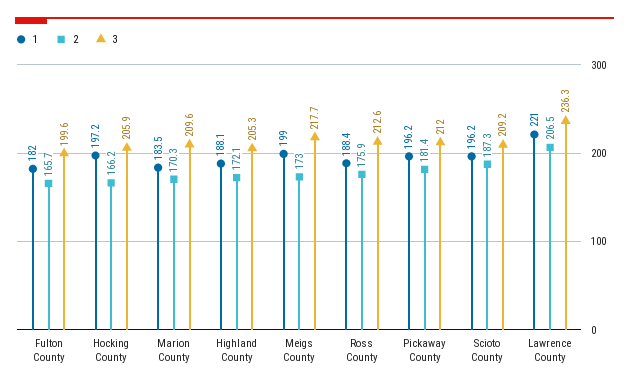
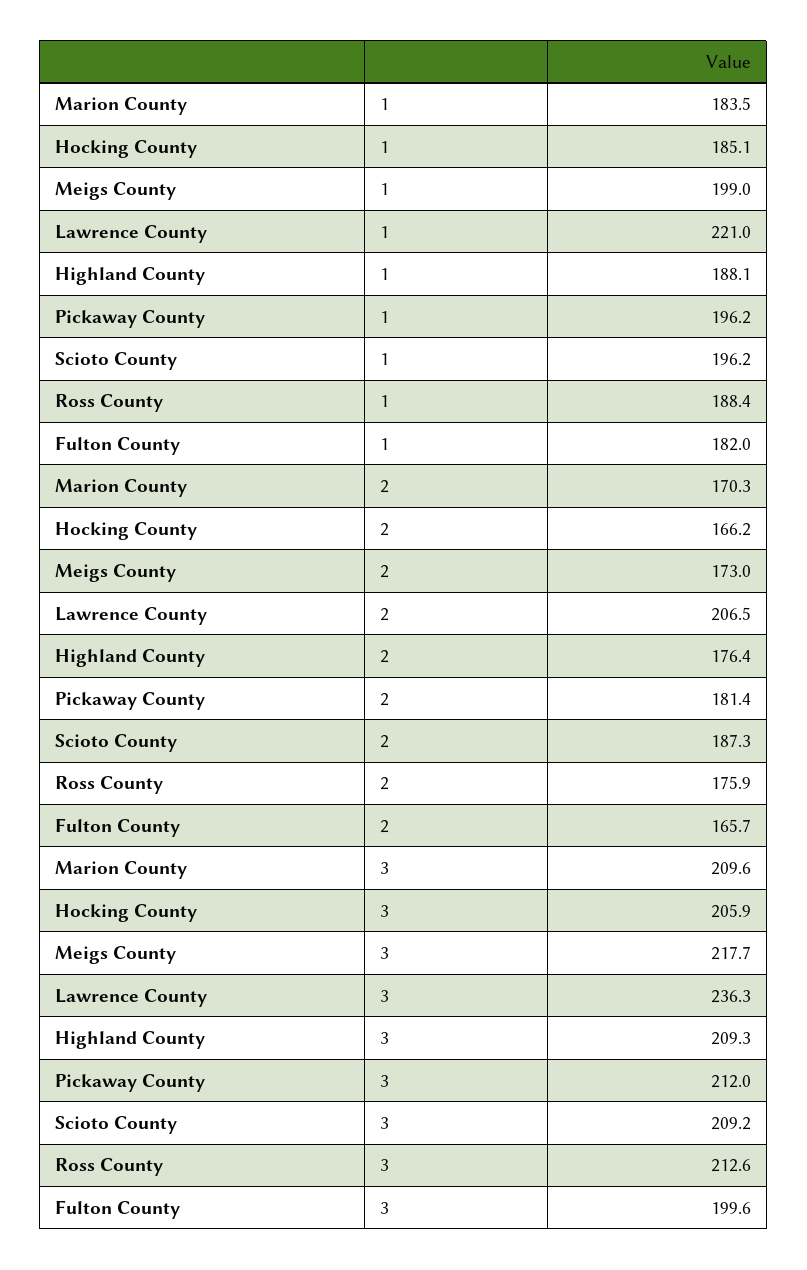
1, Hocking County: 197.2 -> 185.1
2, Highland County: 172.1 -> 176.4
3, Highland County: 205.3 -> 209.3

